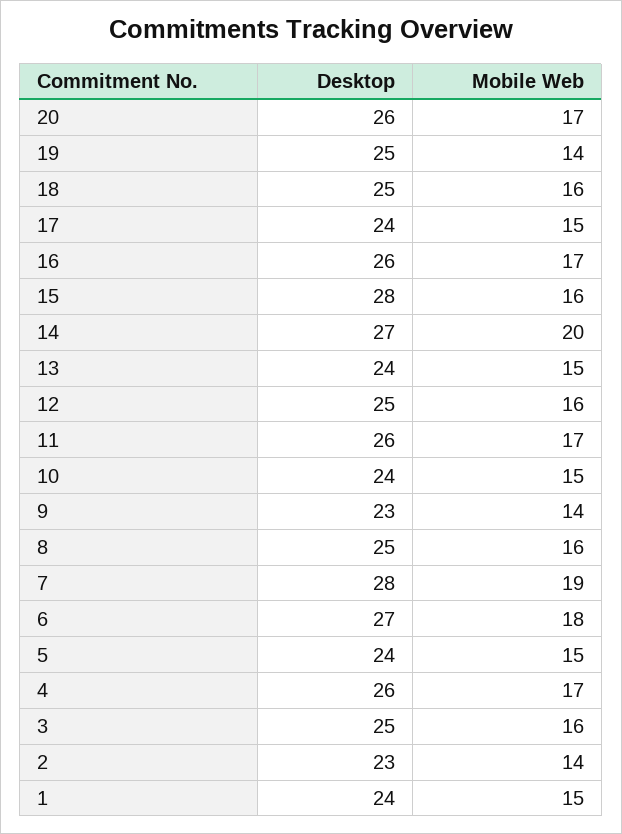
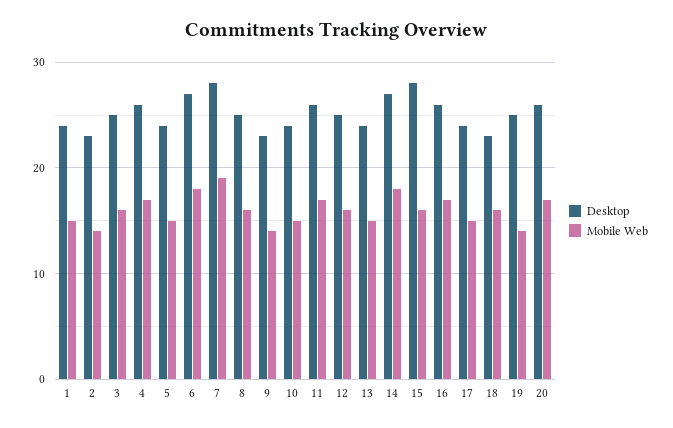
Desktop, 18: 25 -> 23
Mobile Web, 14: 20 -> 18

